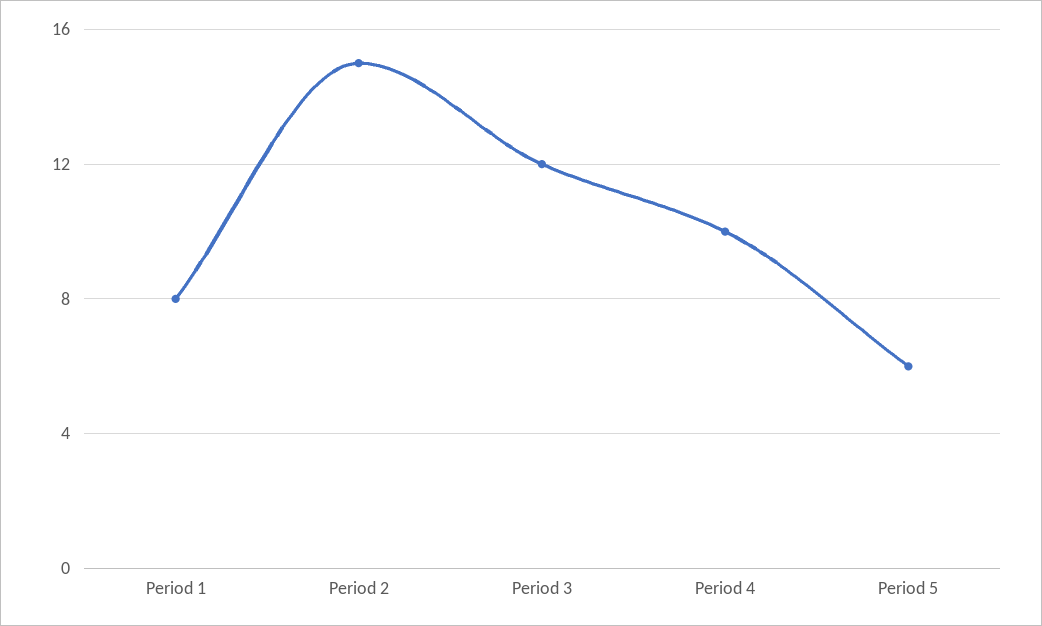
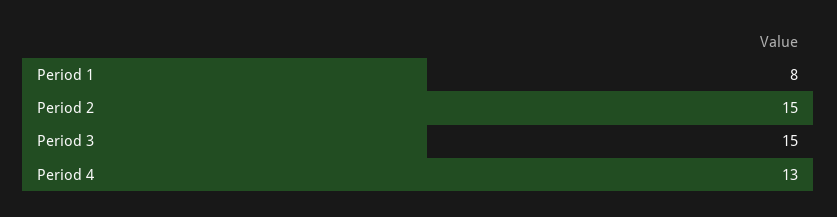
Period 3: 12 -> 15
Period 4: 10 -> 13
Period 5: 6 -> none

